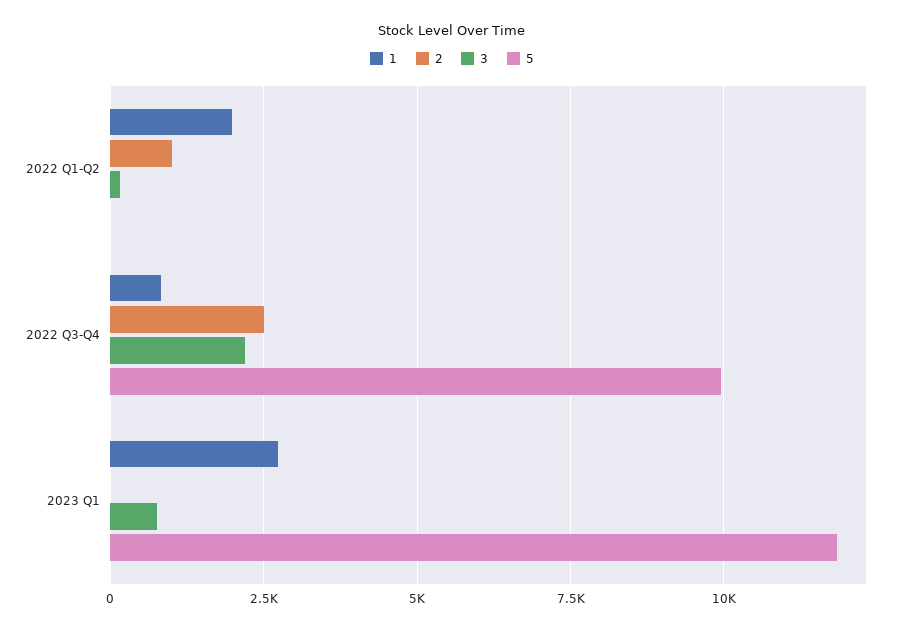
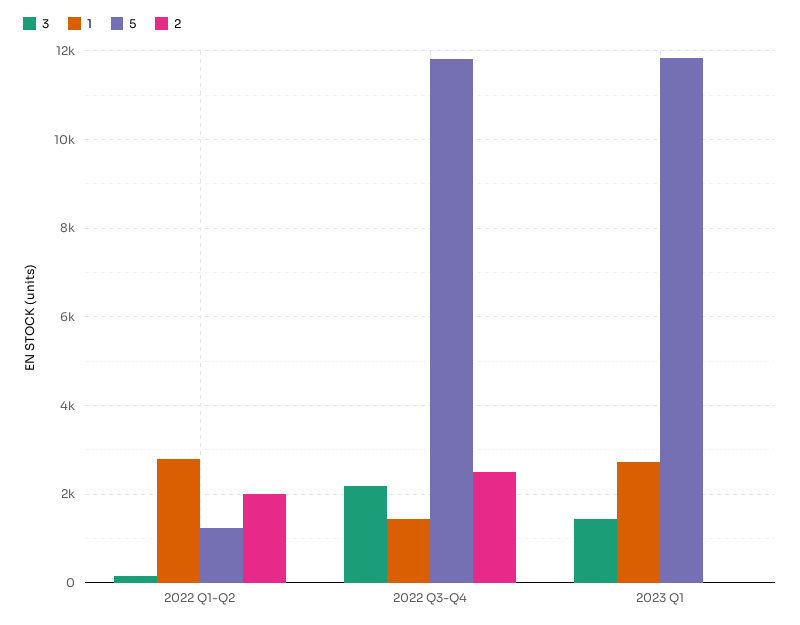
1, 2022 Q1-Q2: 2000 -> 2800
2, 2022 Q1-Q2: 1000 -> 2000
5, 2022 Q1-Q2: 0 -> 1200
1, 2022 Q3-Q4: 750 -> 1400
5, 2022 Q3-Q4: 10000 -> 11800
3, 2023 Q1: 750 -> 1400

